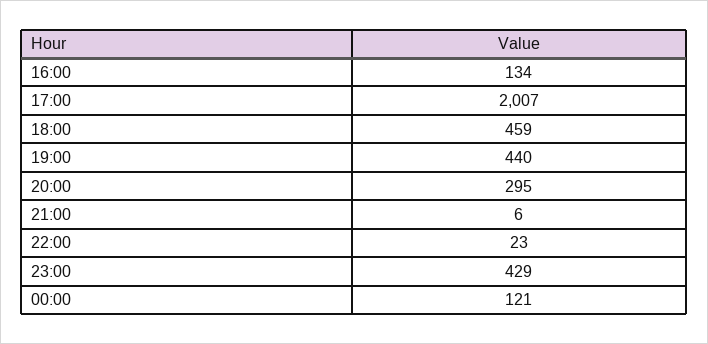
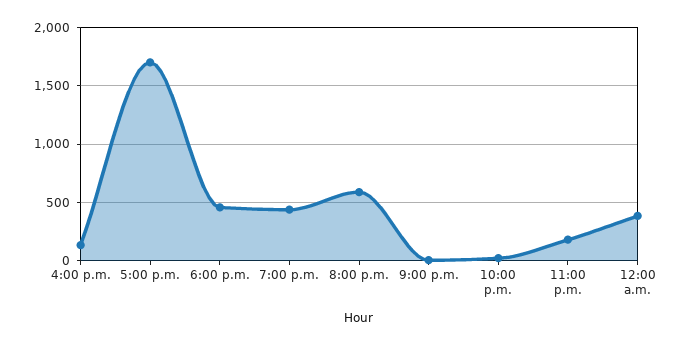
17:00: 2007 -> 1700
20:00: 295 -> 600
23:00: 429 -> 200
00:00: 121 -> 400

